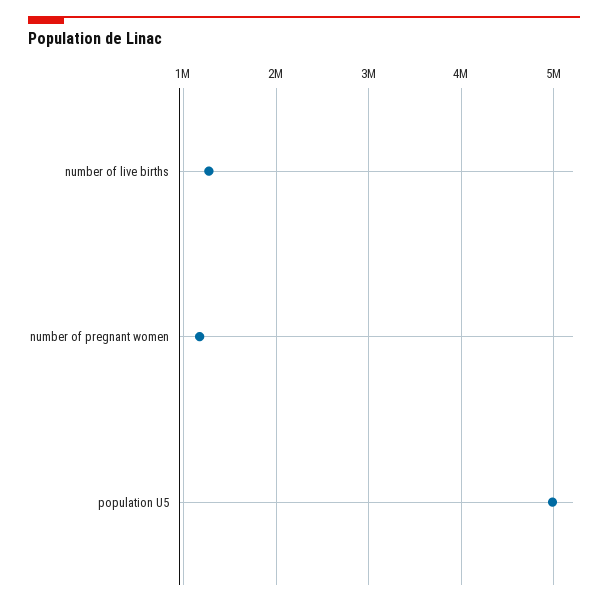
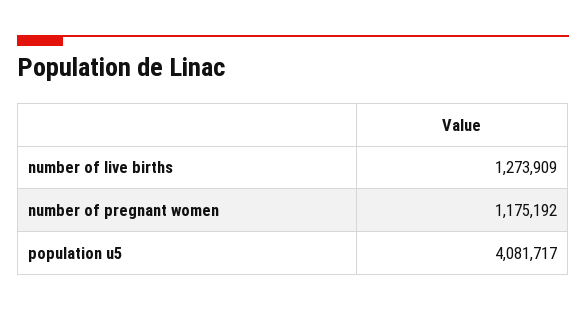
population U5: 5000000 -> 4081717

